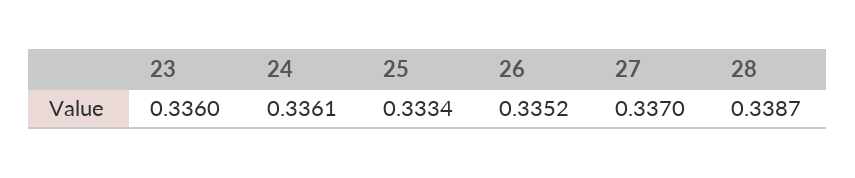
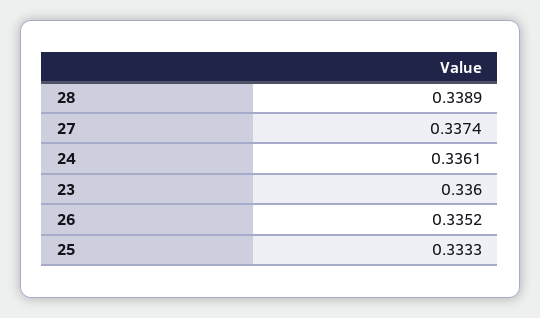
25: 0.3334 -> 0.3333
27: 0.337 -> 0.3374
28: 0.3387 -> 0.3389

